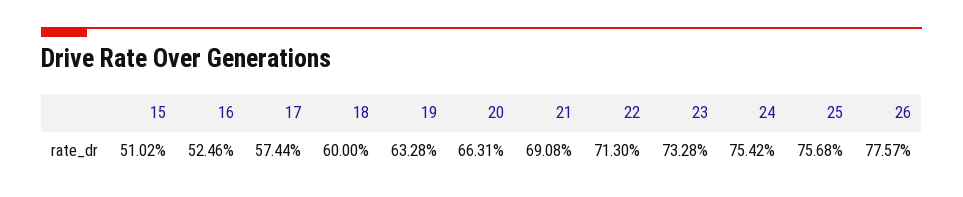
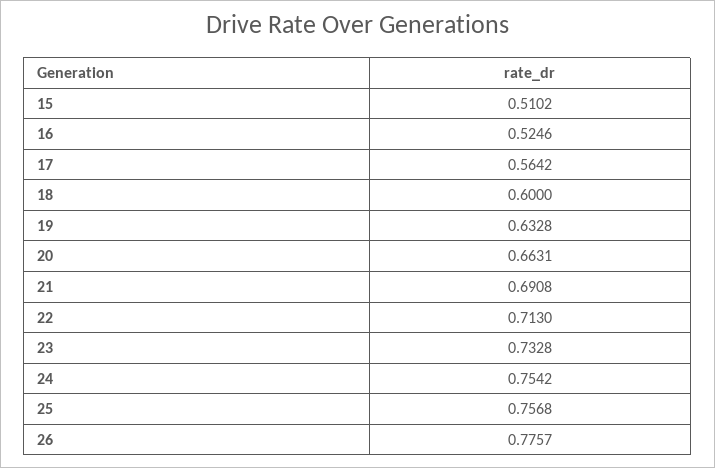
17: 0.5744 -> 0.5642

